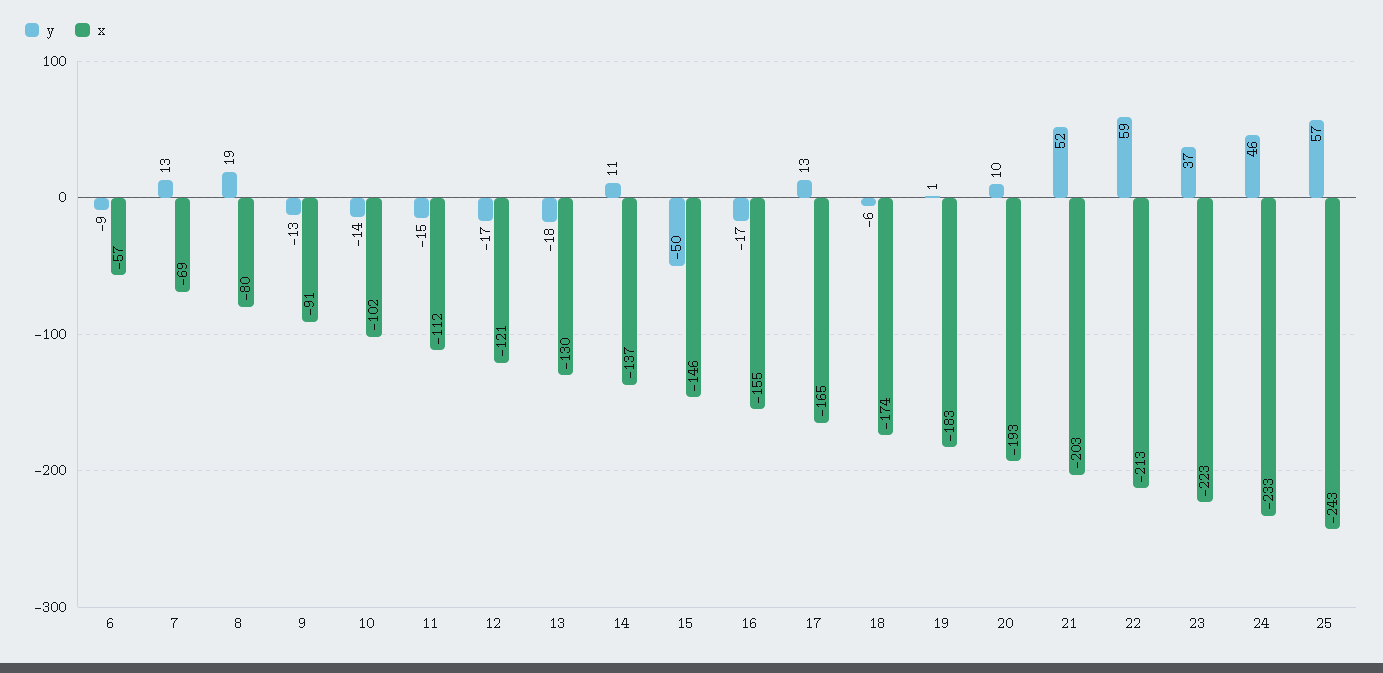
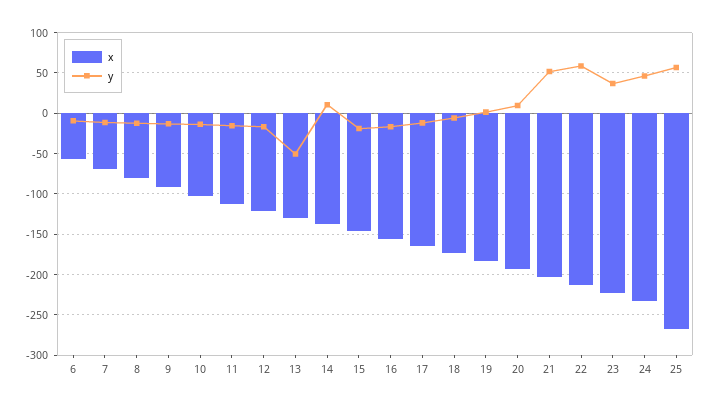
y, 7: 13 -> -10
y, 8: 19 -> -10
y, 13: -18 -> -50
y, 15: -50 -> -20
y, 17: 13 -> -10
x, 25: -243 -> -270

